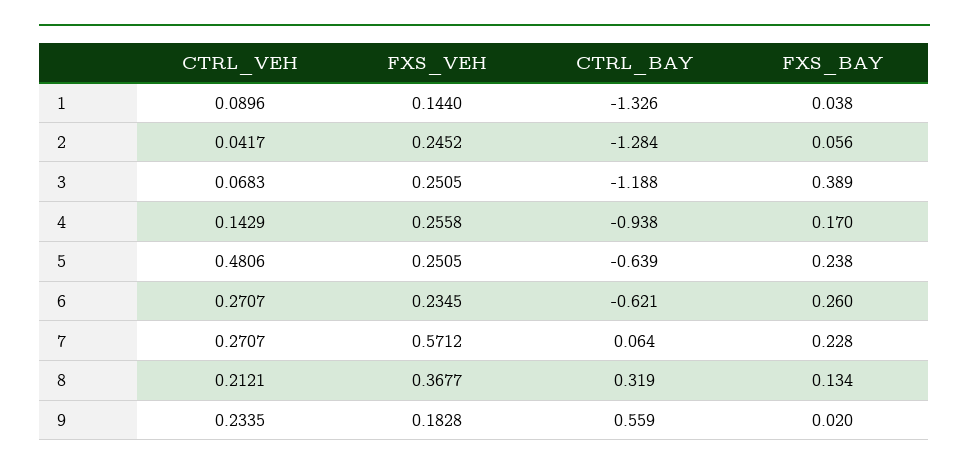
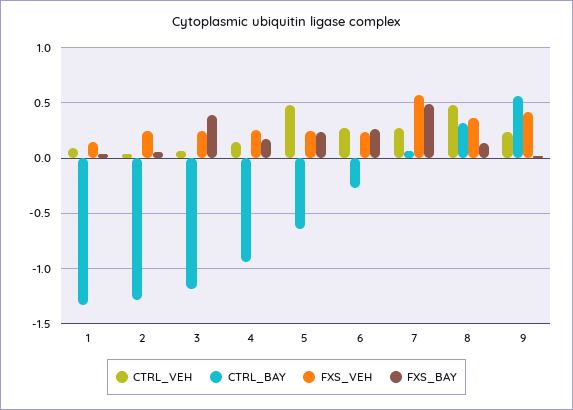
CTRL_BAY, 6: -0.621 -> -0.3
FXS_BAY, 7: 0.228 -> 0.5
CTRL_VEH, 8: 0.2121 -> 0.5
FXS_VEH, 9: 0.1828 -> 0.4

